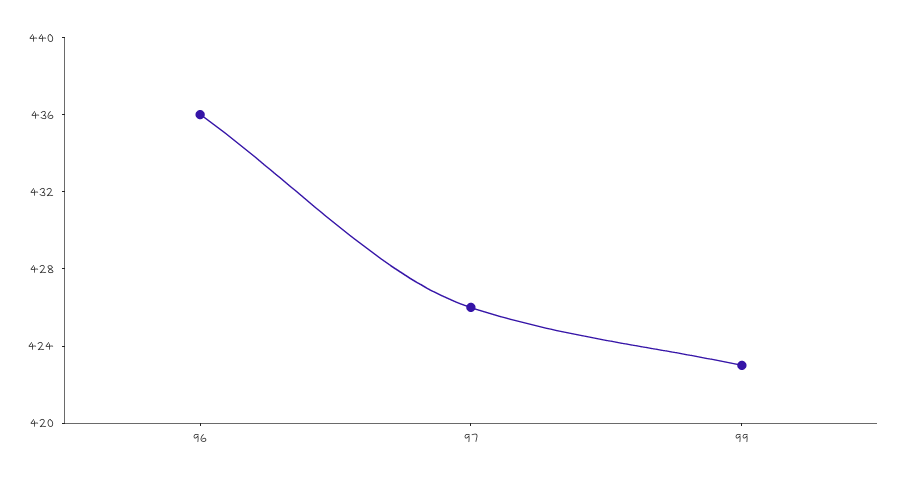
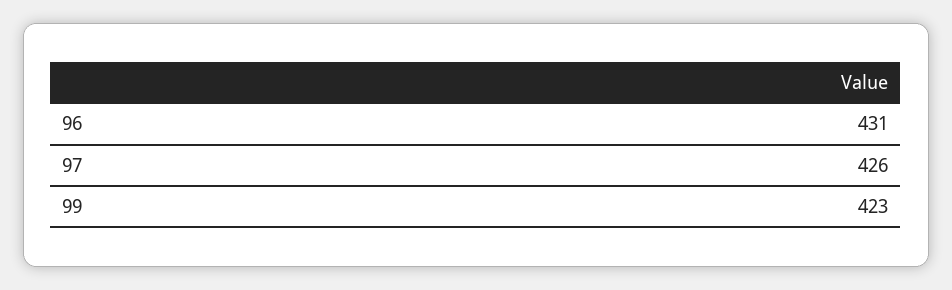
96: 436 -> 431

